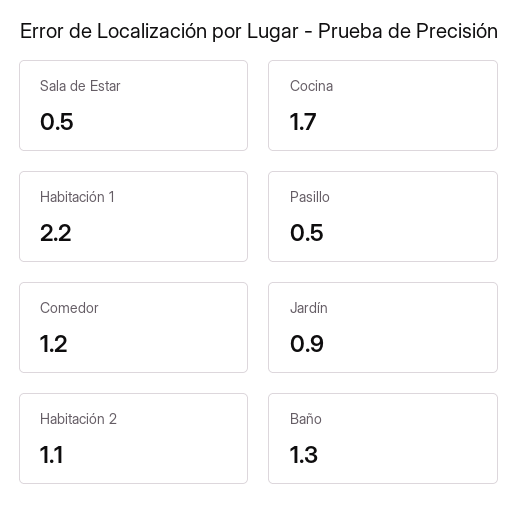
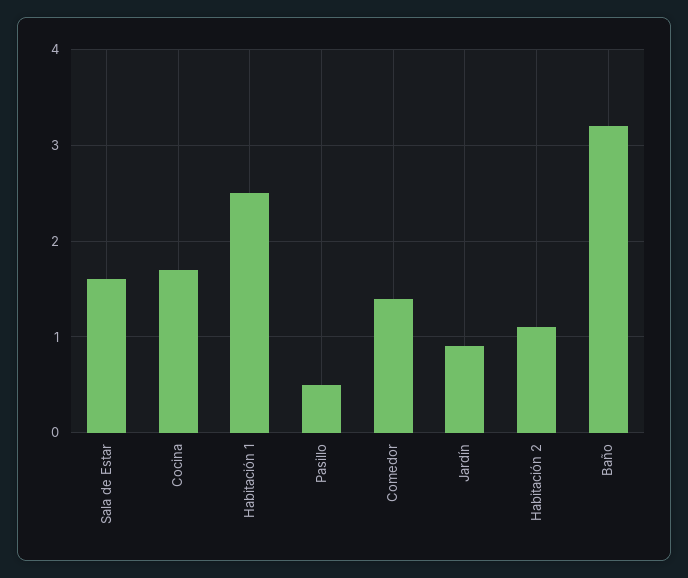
Sala de Estar: 0.5 -> 1.6
Habitación 1: 2.2 -> 2.5
Comedor: 1.2 -> 1.4
Baño: 1.3 -> 3.2

